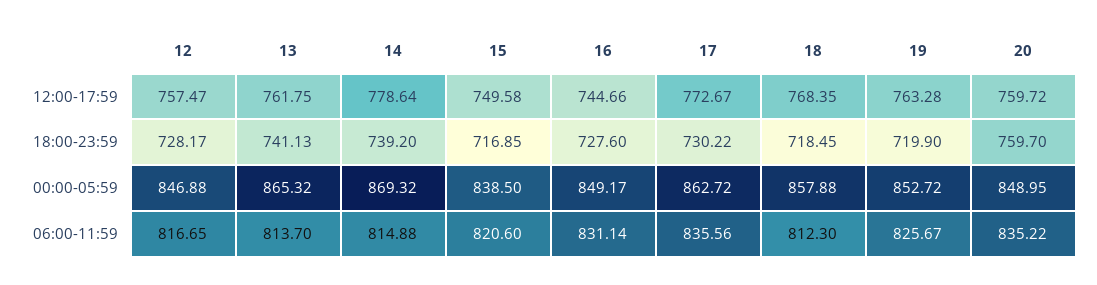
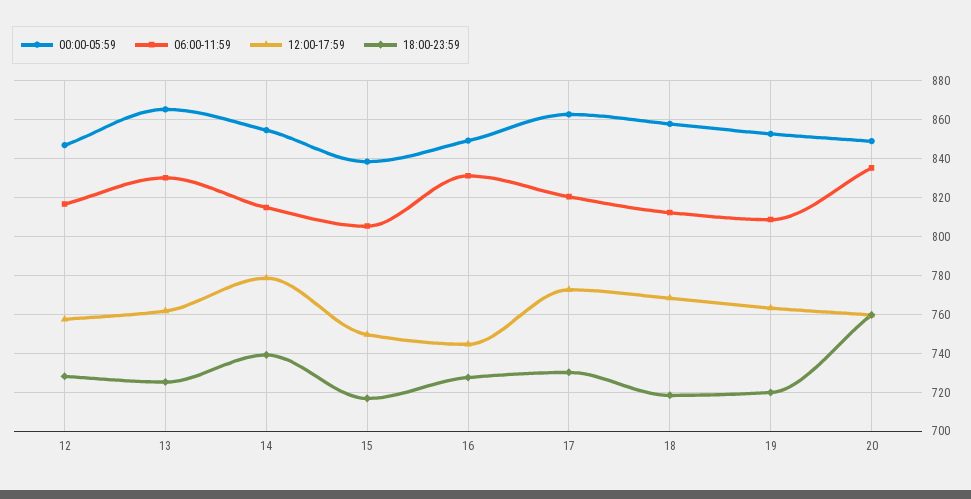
18:00-23:59, 13: 741.13 -> 725
00:00-05:59, 14: 869.32 -> 855
06:00-11:59, 13: 813.7 -> 830
06:00-11:59, 15: 820.6 -> 805
06:00-11:59, 17: 835.56 -> 820
06:00-11:59, 19: 825.67 -> 810

